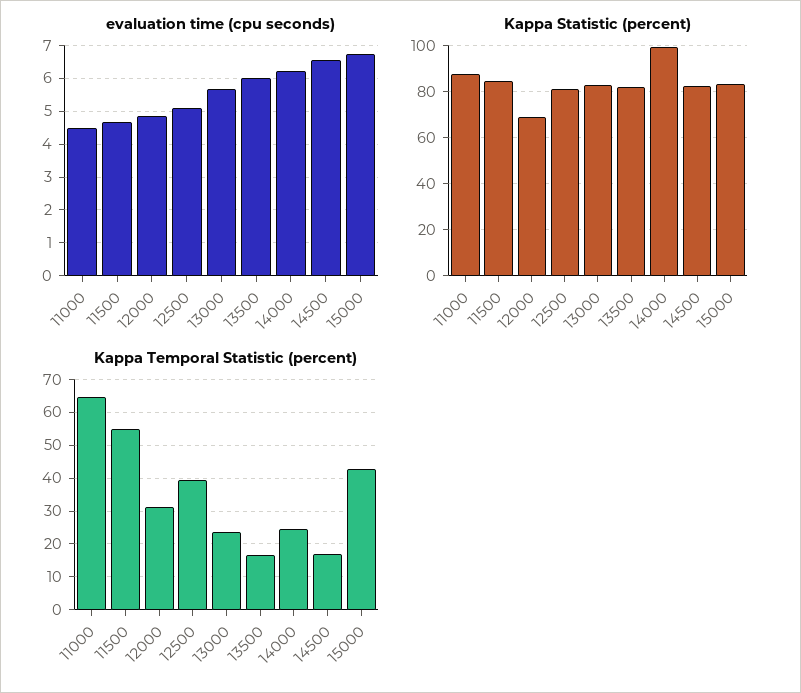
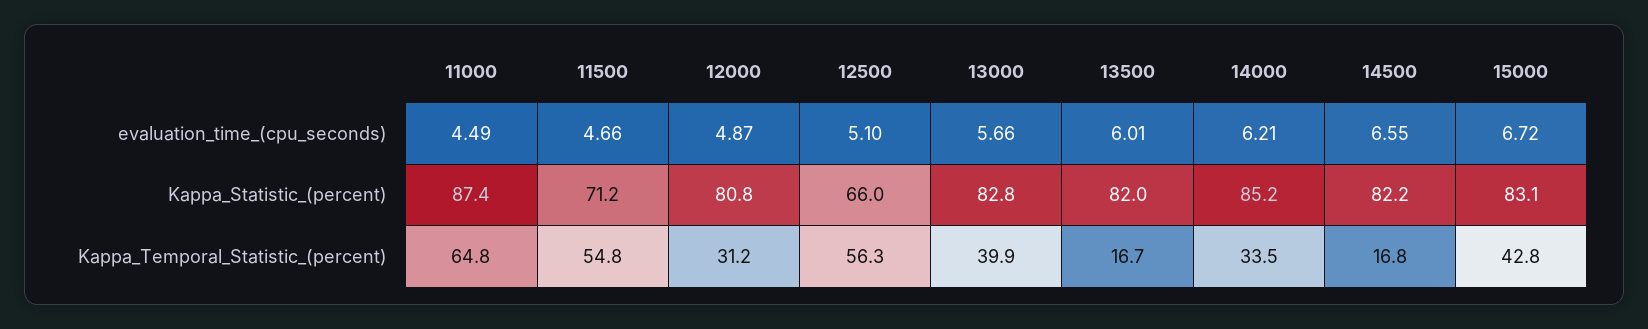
Kappa Statistic (percent), 11500: 85 -> 71.2
Kappa Statistic (percent), 12000: 70 -> 80.8
Kappa Statistic (percent), 12500: 80 -> 66
Kappa Statistic (percent), 14000: 100 -> 85.2
Kappa Temporal Statistic (percent), 12500: 40 -> 56.3
Kappa Temporal Statistic (percent), 13000: 24 -> 39.9
Kappa Temporal Statistic (percent), 14000: 24 -> 33.5

